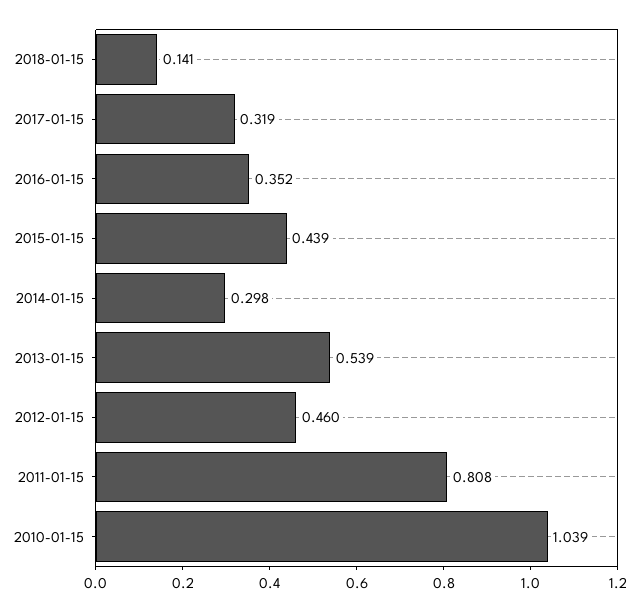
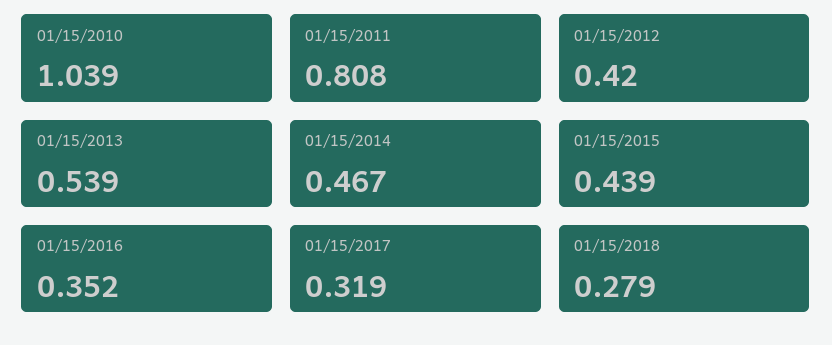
2018-01-15: 0.141 -> 0.279
2014-01-15: 0.298 -> 0.467
2012-01-15: 0.46 -> 0.42

